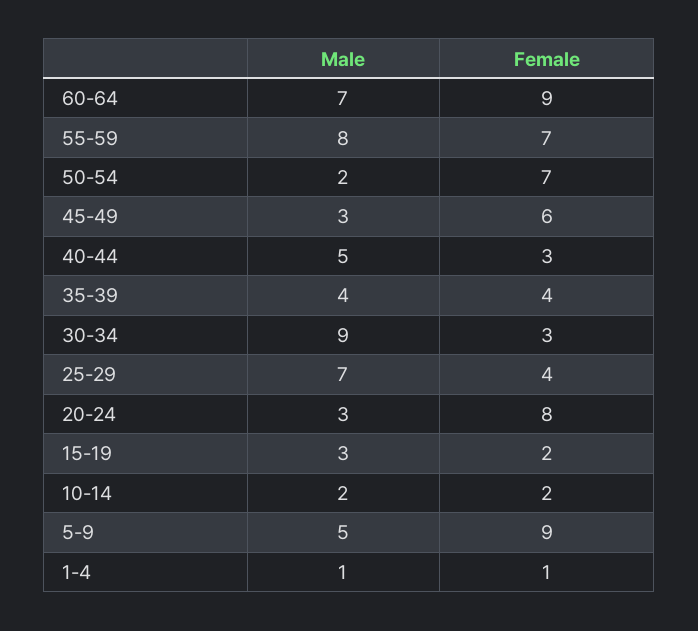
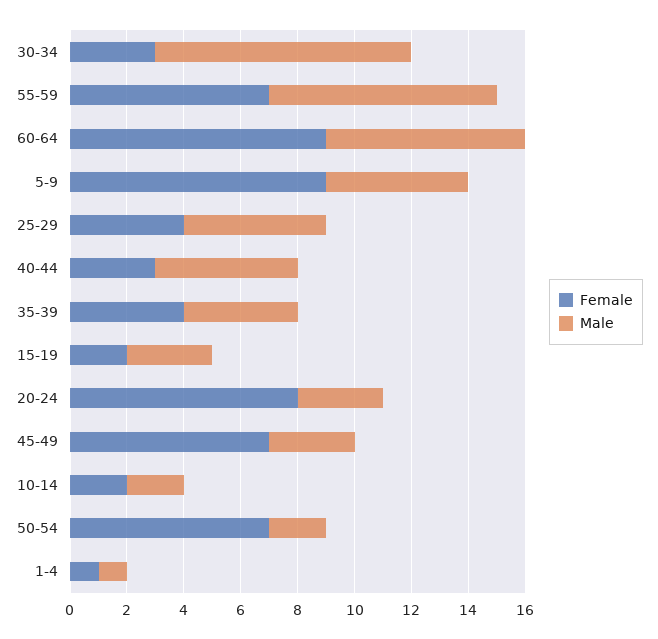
Female, 45-49: 6 -> 7
Male, 25-29: 7 -> 5

